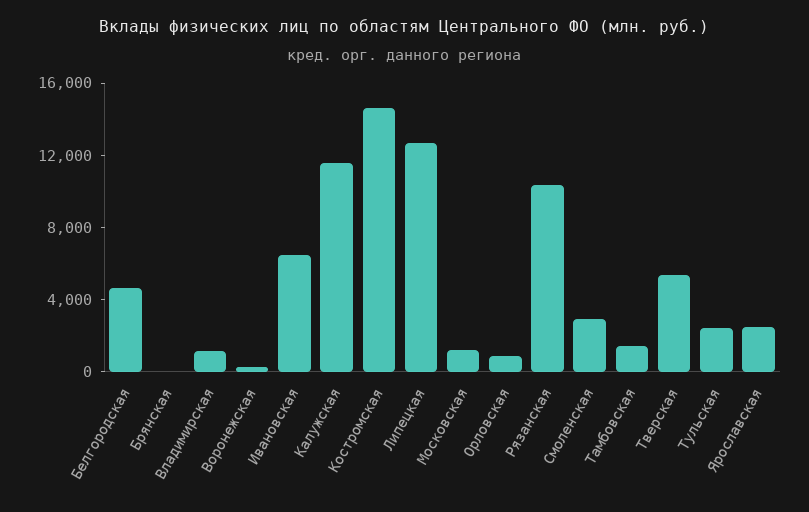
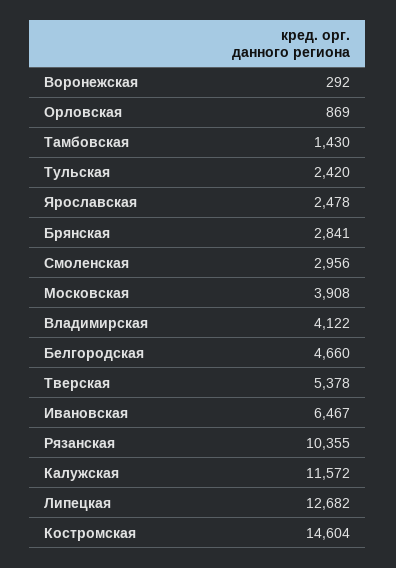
Брянская: 0 -> 2841
Владимирская: 1000 -> 4122
Московская: 1000 -> 3908

